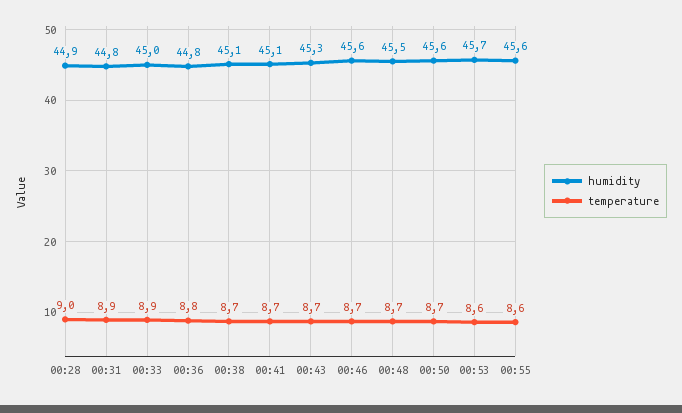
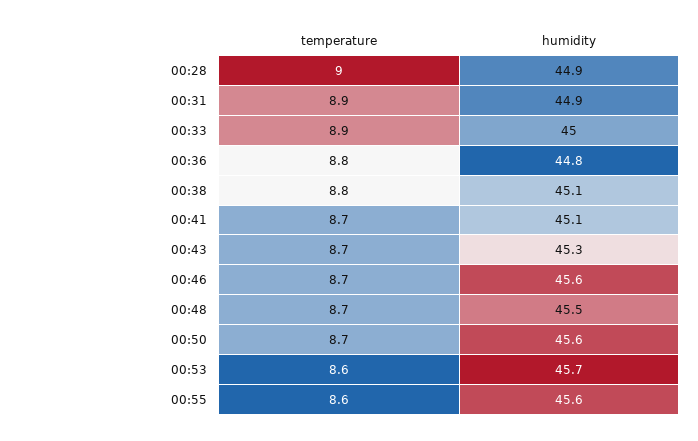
humidity, 00:31: 44.8 -> 44.9
temperature, 00:38: 8.7 -> 8.8

